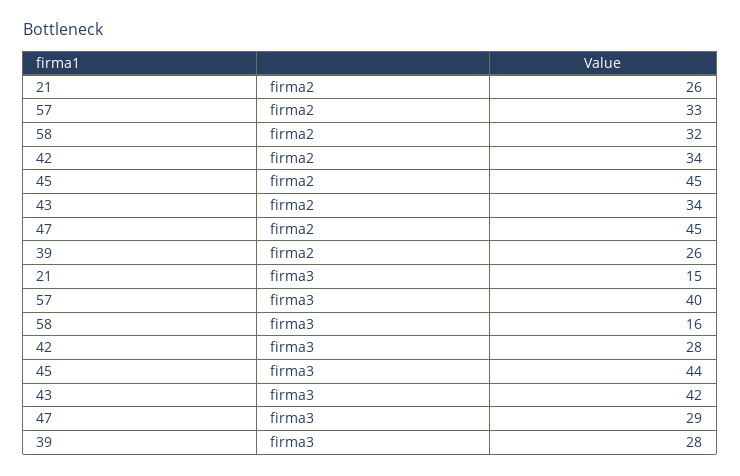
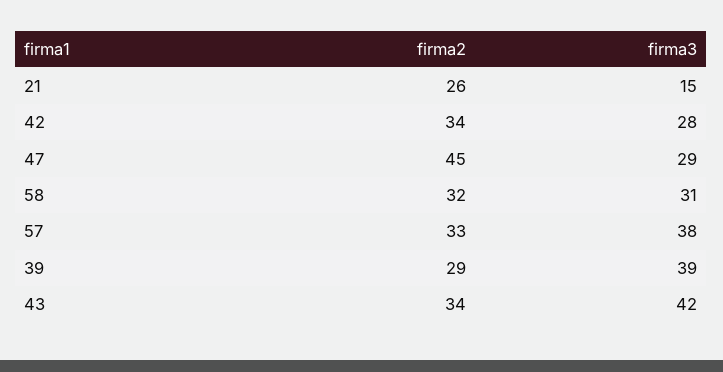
45, firma2: 45 -> none
39, firma2: 26 -> 29
57, firma3: 40 -> 38
58, firma3: 16 -> 31
45, firma3: 44 -> none
39, firma3: 28 -> 39

